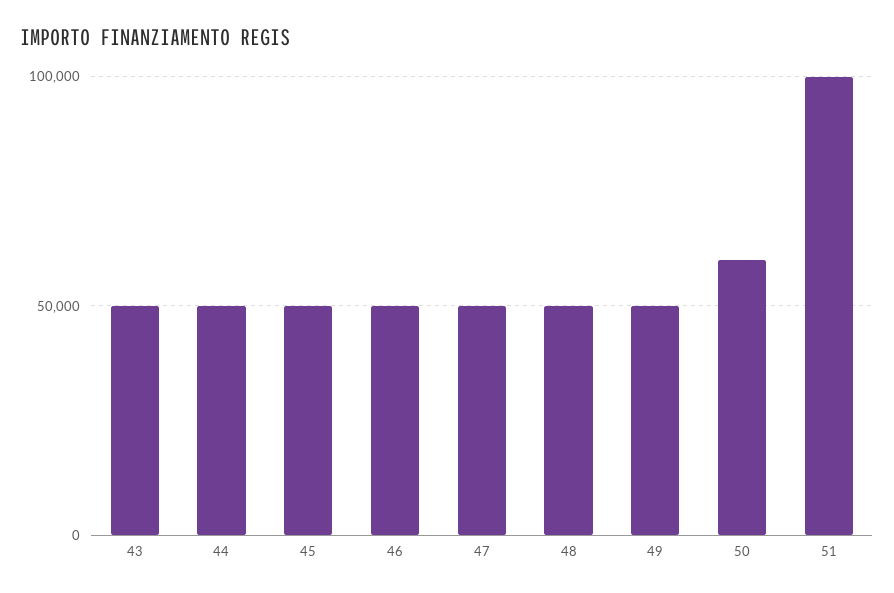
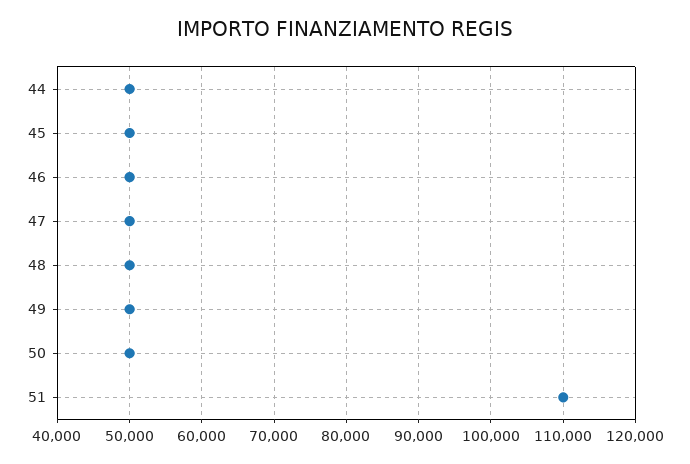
43: 50000 -> none
50: 60000 -> 50000
51: 100000 -> 110000

